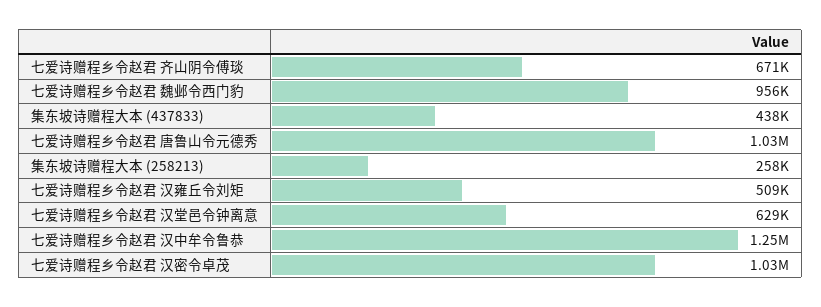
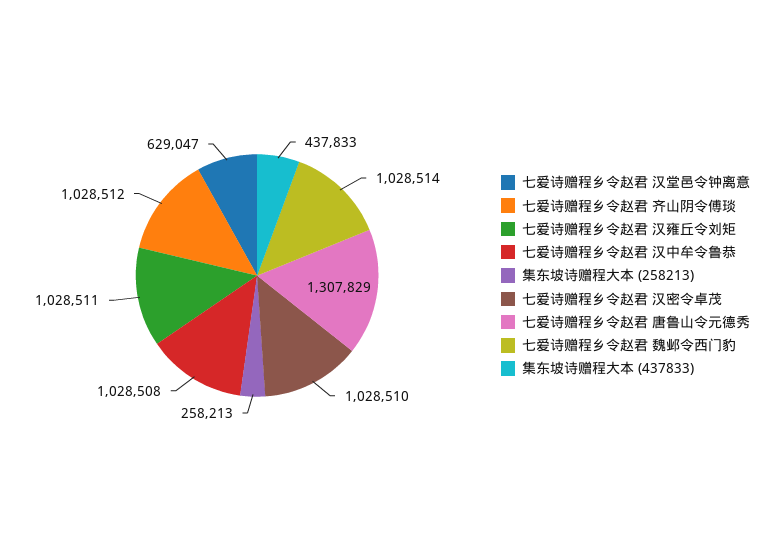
七爱诗赠程乡令赵君 齐山阴令傅琰: 671000 -> 1028512
七爱诗赠程乡令赵君 魏邺令西门豹: 956000 -> 1028514
七爱诗赠程乡令赵君 唐鲁山令元德秀: 1030000 -> 1307829
七爱诗赠程乡令赵君 汉雍丘令刘矩: 509000 -> 1028511
七爱诗赠程乡令赵君 汉中牟令鲁恭: 1250000 -> 1028508

